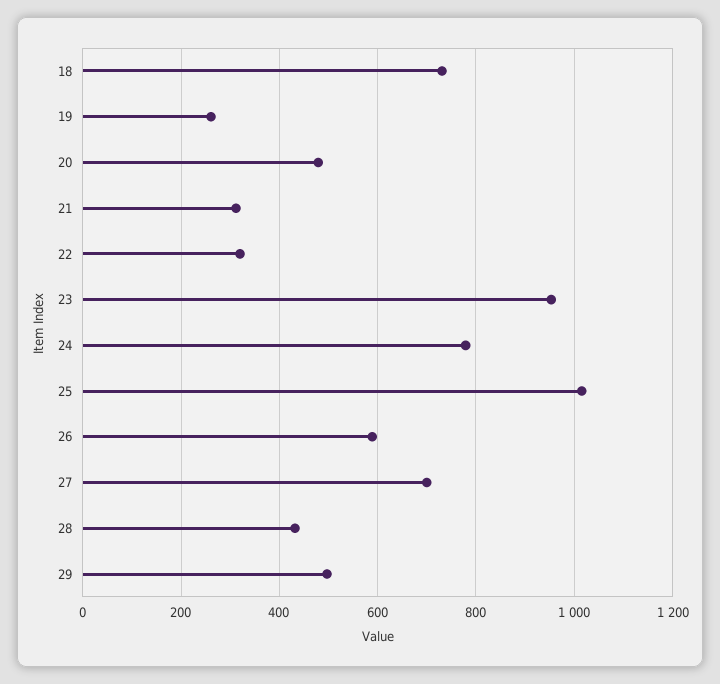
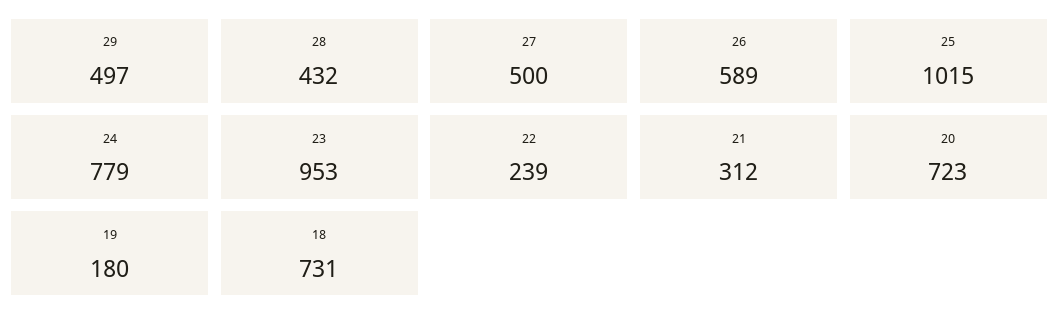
19: 260 -> 180
20: 480 -> 723
22: 320 -> 239
27: 700 -> 500

